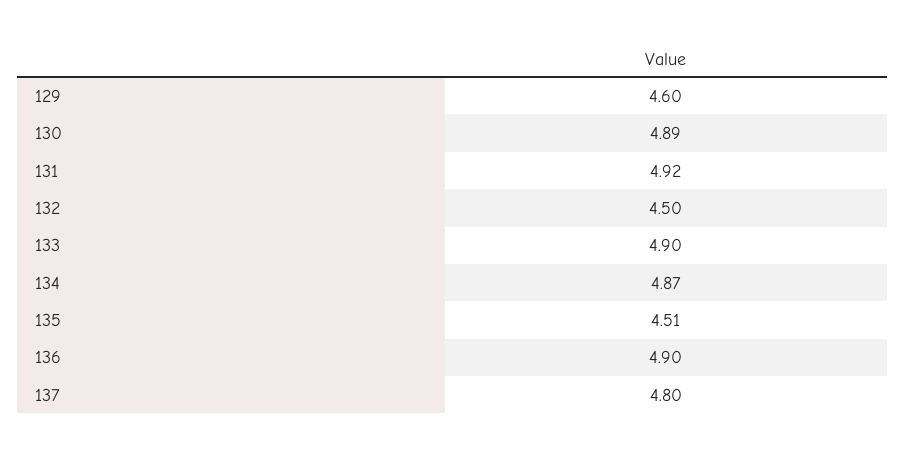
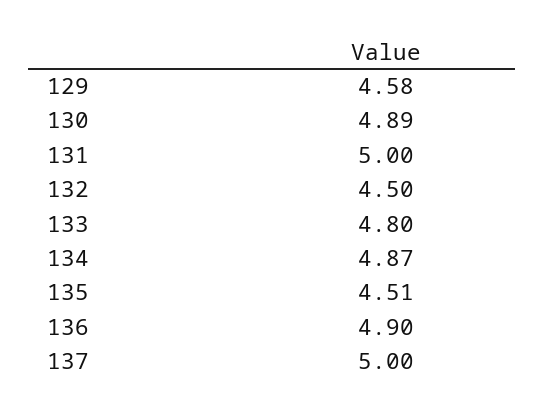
129: 4.6 -> 4.58
131: 4.92 -> 5
133: 4.9 -> 4.8
137: 4.8 -> 5

